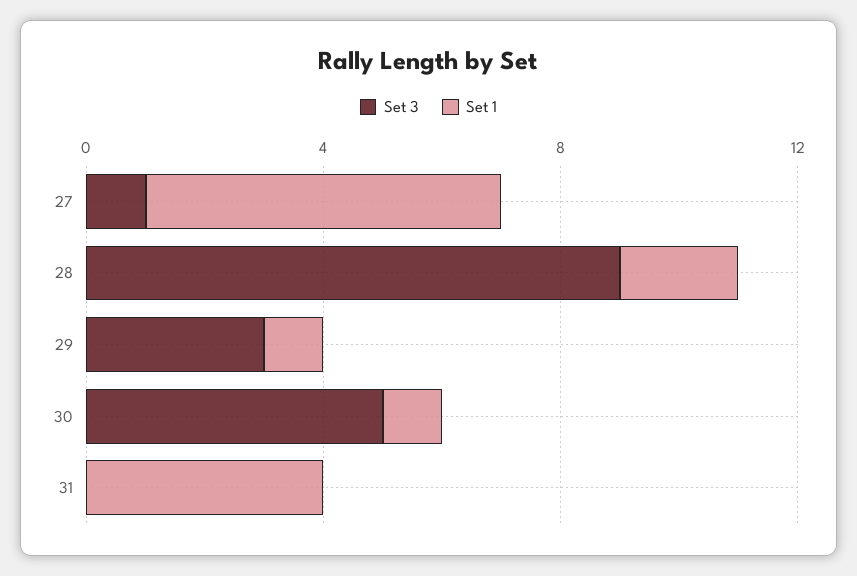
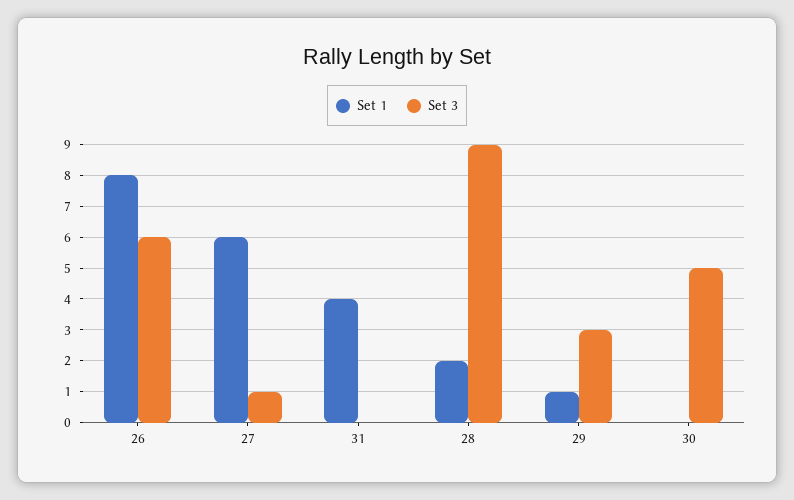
Set 1, 30: 1 -> 0
Set 1, 26: none -> 8
Set 3, 26: none -> 6

